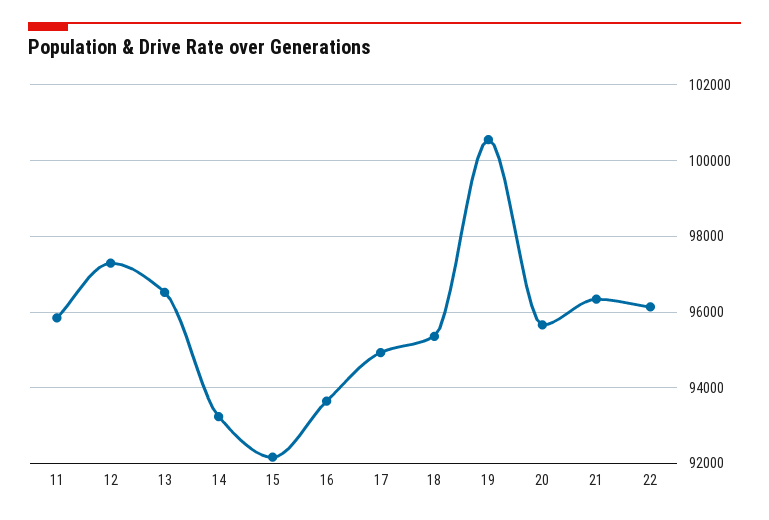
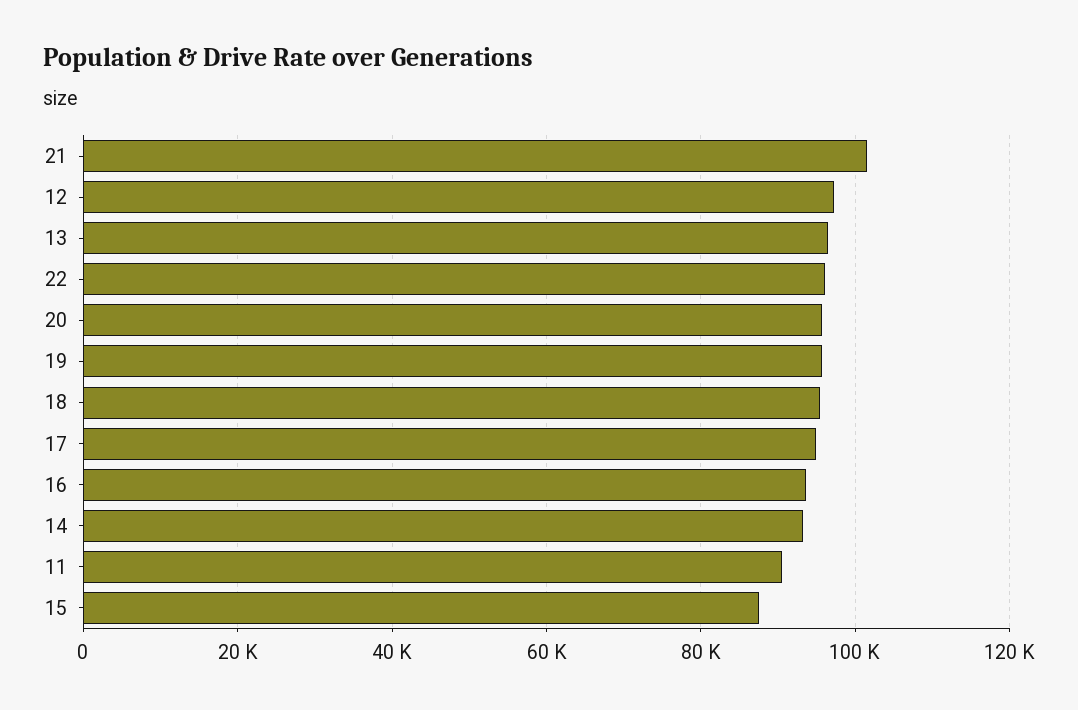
11: 95800 -> 90000
15: 92200 -> 88000
19: 100600 -> 96000
21: 96400 -> 102000

